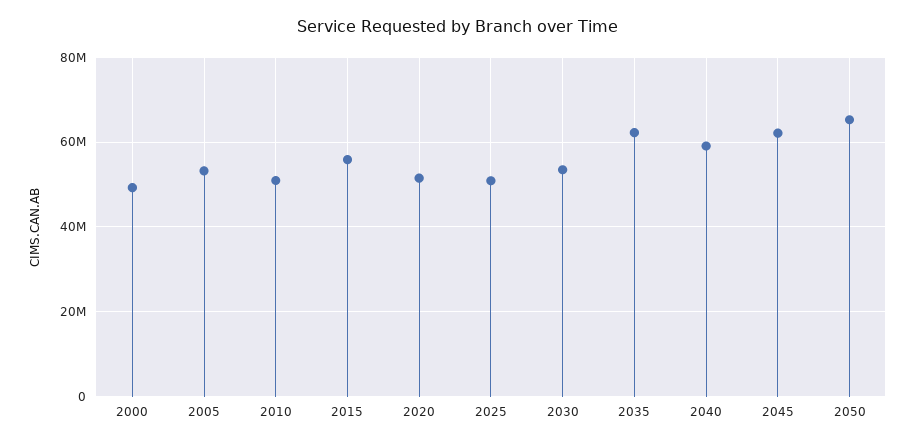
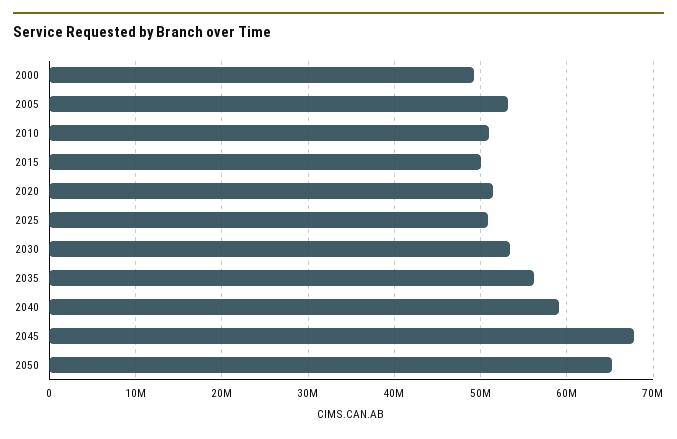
2015: 56000000 -> 50000000
2035: 62000000 -> 56000000
2045: 62000000 -> 68000000

